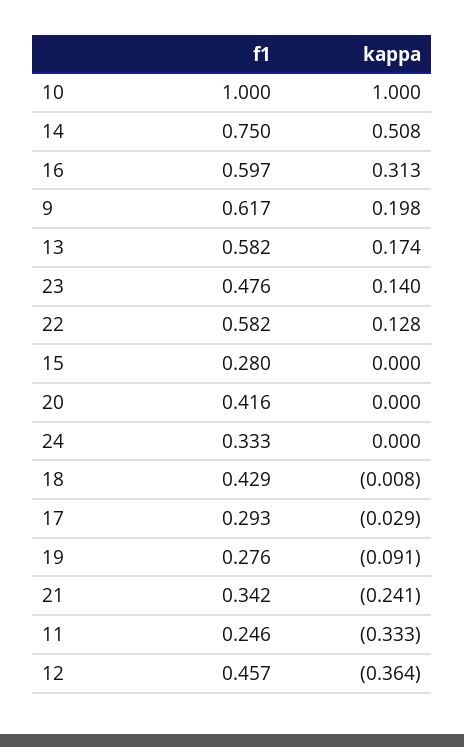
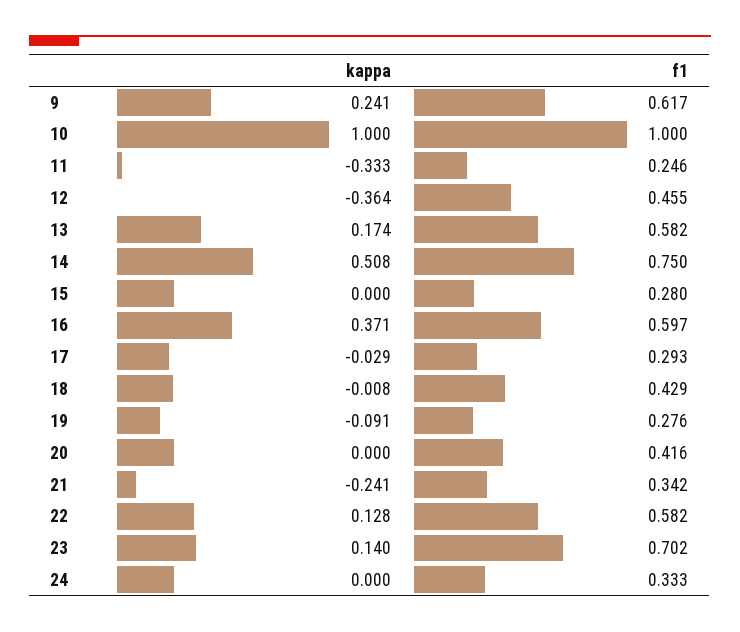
kappa, 16: 0.313 -> 0.371
kappa, 9: 0.198 -> 0.241
f1, 23: 0.476 -> 0.702
f1, 12: 0.457 -> 0.455

